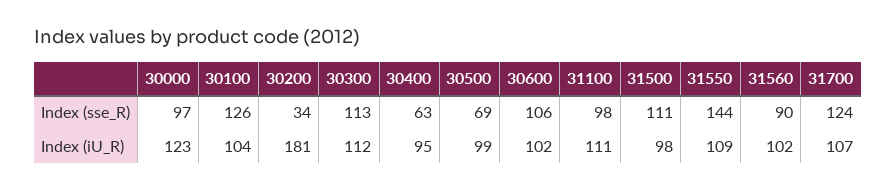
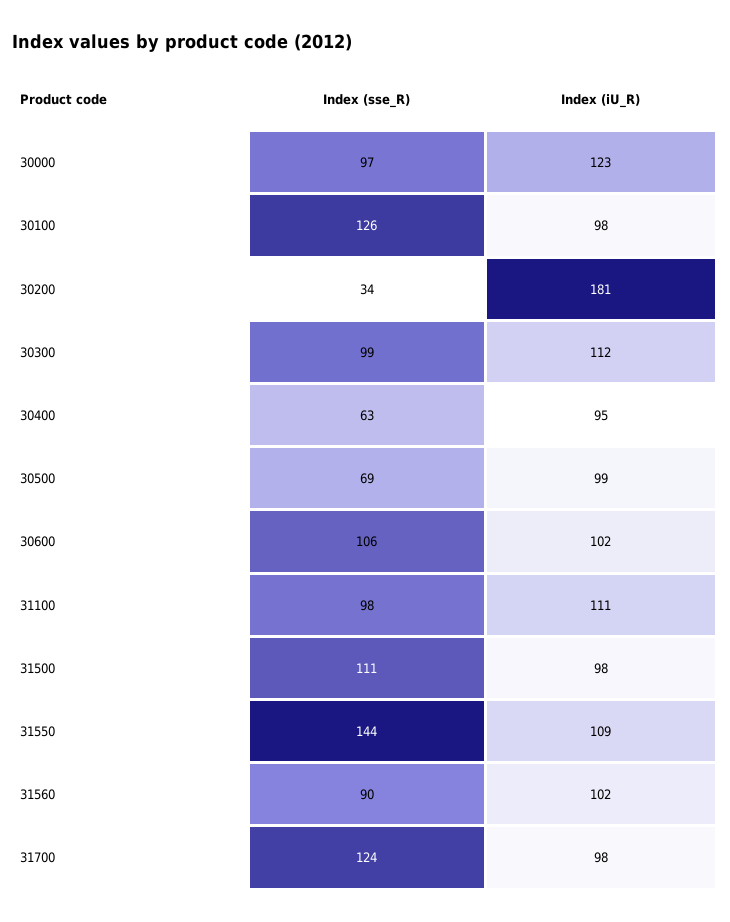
30300, Index (sse_R): 113 -> 99
30100, Index (iU_R): 104 -> 98
31700, Index (iU_R): 107 -> 98

